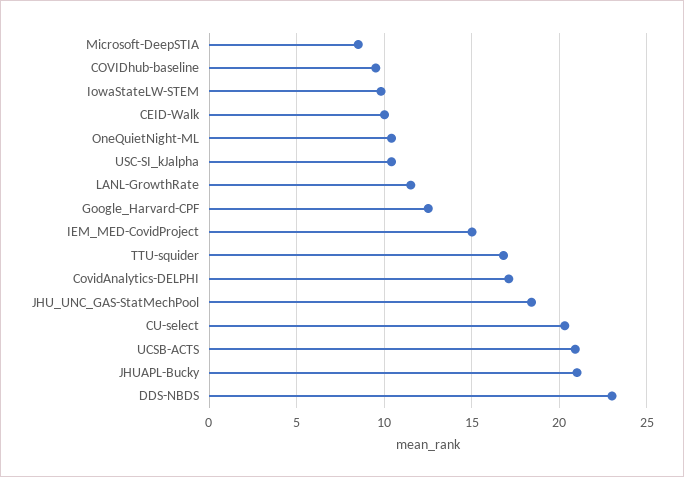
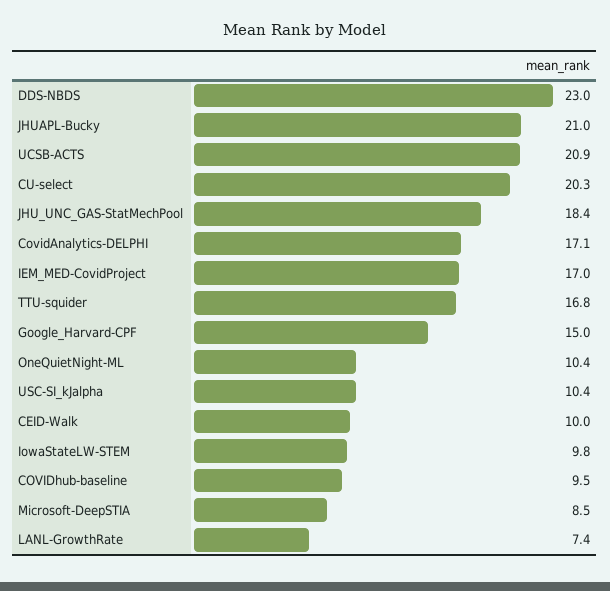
LANL-GrowthRate: 11.5 -> 7.4
Google_Harvard-CPF: 12.5 -> 15
IEM_MED-CovidProject: 15 -> 17

